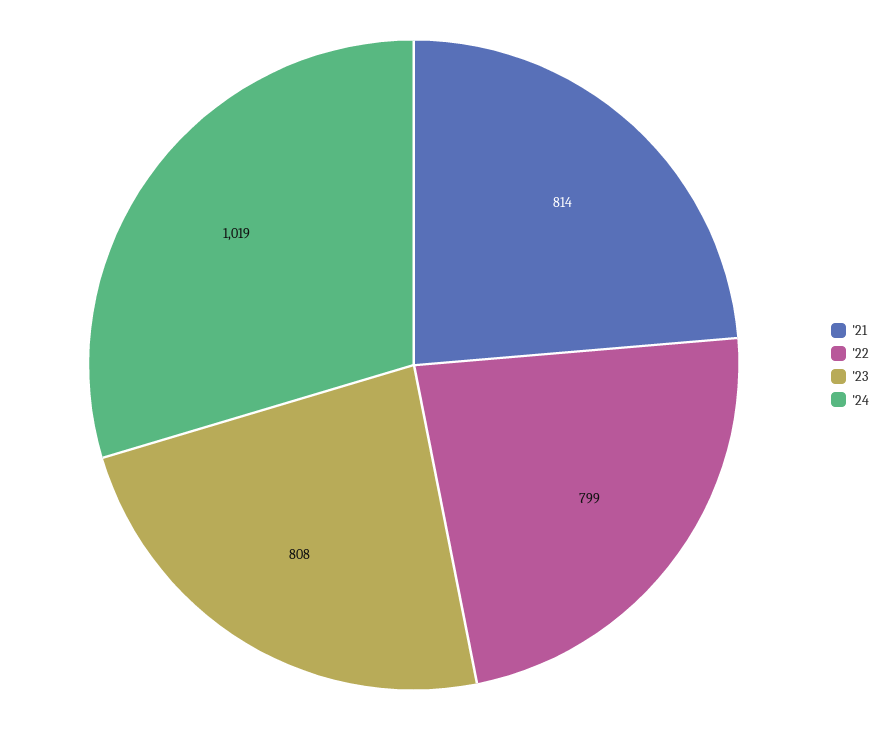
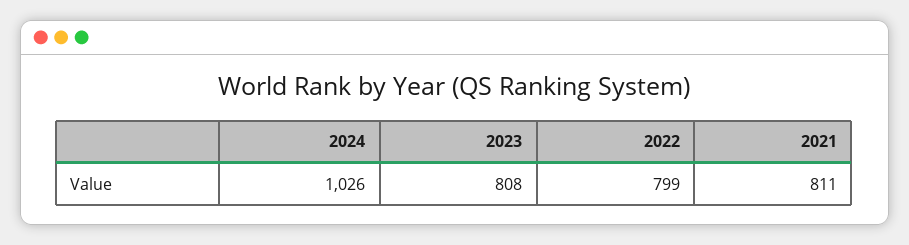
'21: 814 -> 811
'24: 1019 -> 1026

